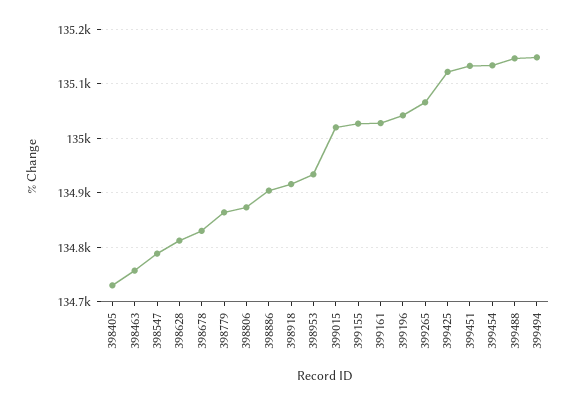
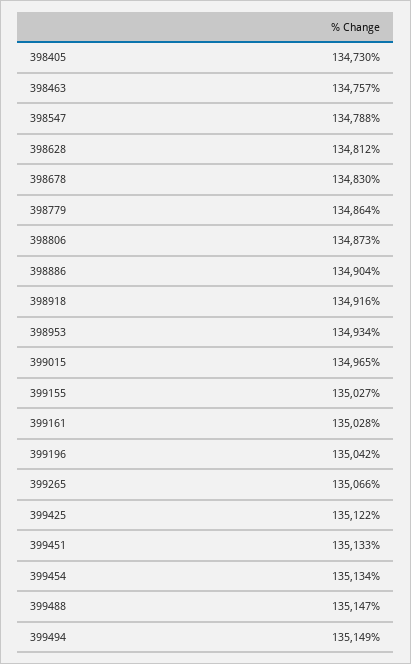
399015: 135020 -> 134965

